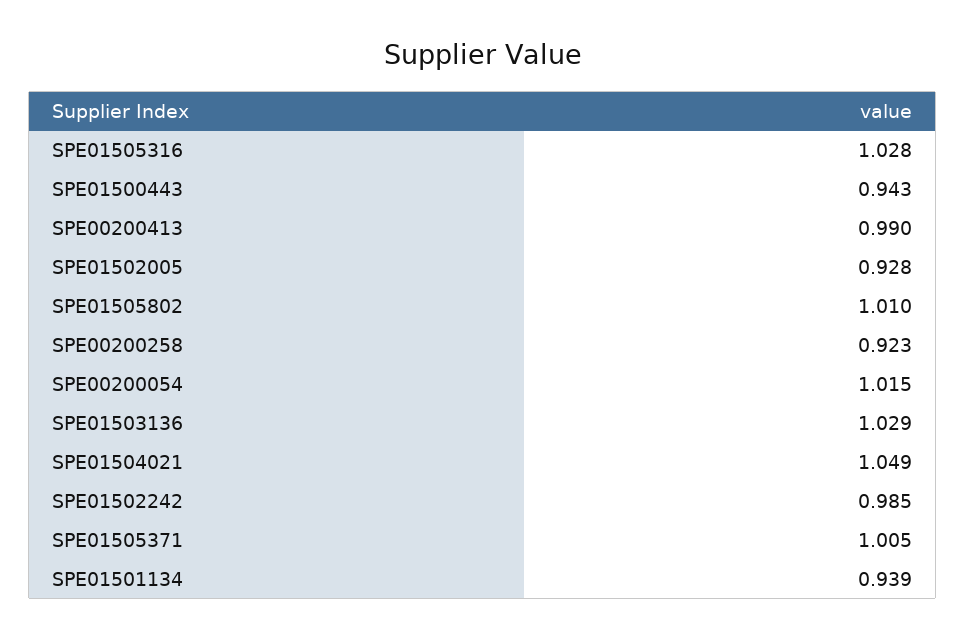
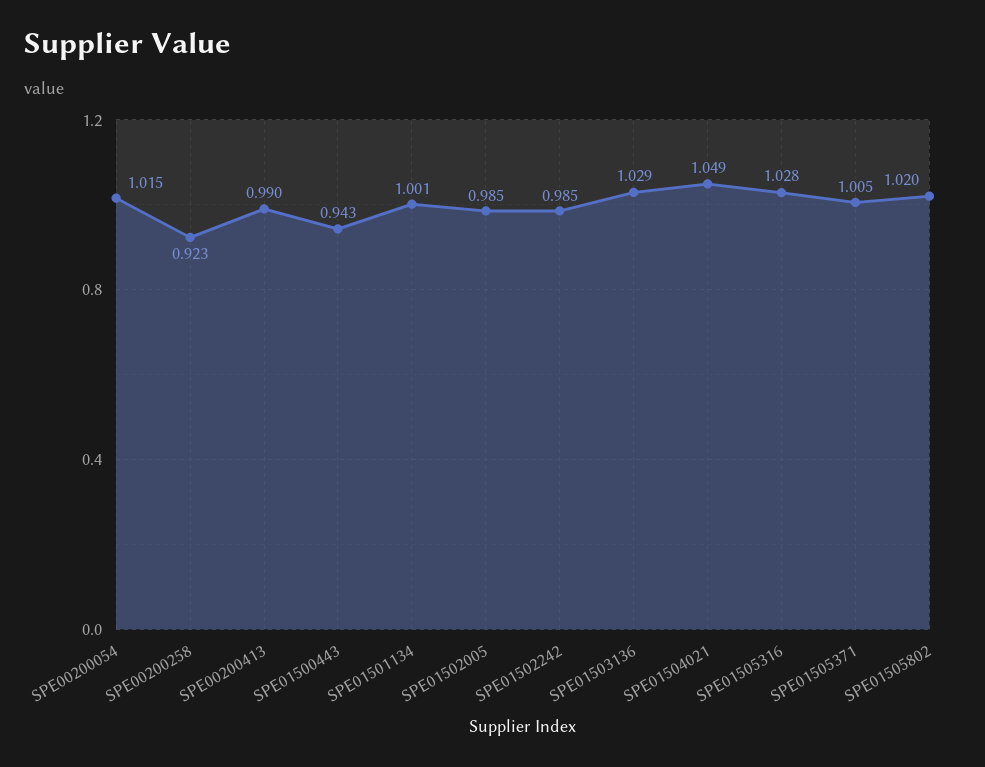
SPE01502005: 0.928 -> 0.985
SPE01505802: 1.01 -> 1.02
SPE01501134: 0.939 -> 1.001

